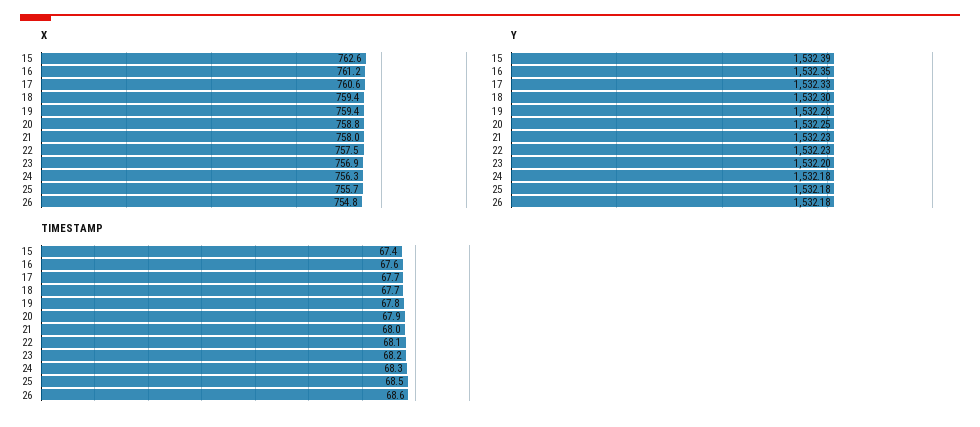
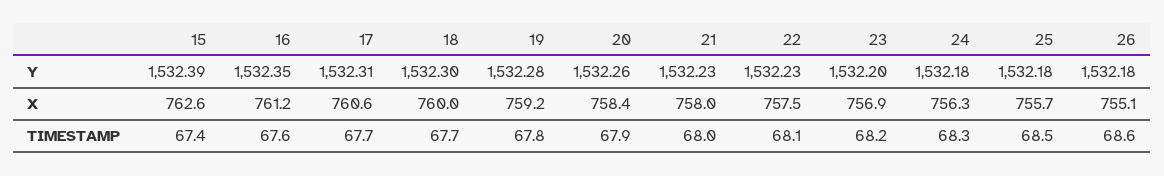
X, 18: 759.4 -> 760
X, 19: 759.4 -> 759.2
X, 20: 758.8 -> 758.4
X, 26: 754.8 -> 755.1
Y, 17: 1532.33 -> 1532.31
Y, 20: 1532.25 -> 1532.26

